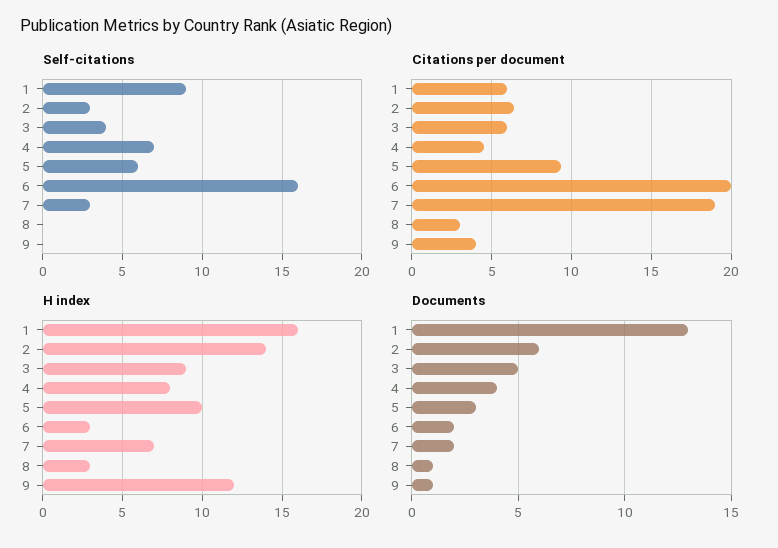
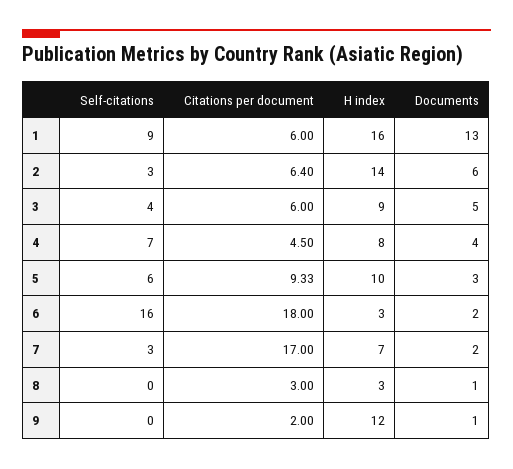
Citations per document, 6: 20 -> 18
Citations per document, 7: 19 -> 17
Citations per document, 9: 4 -> 2

